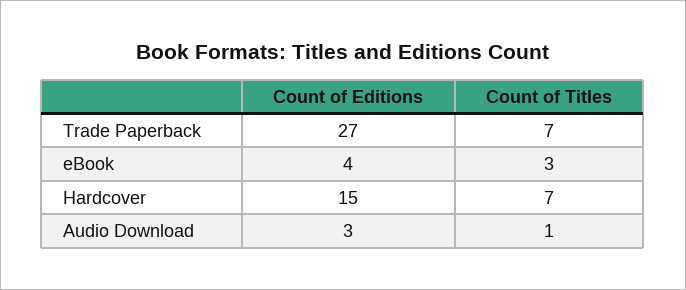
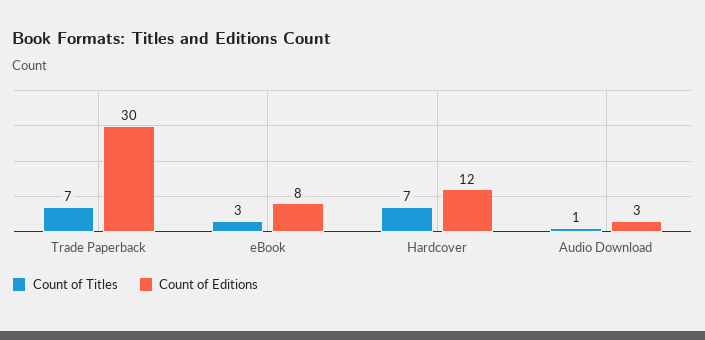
Count of Editions, Trade Paperback: 27 -> 30
Count of Editions, eBook: 4 -> 8
Count of Editions, Hardcover: 15 -> 12

